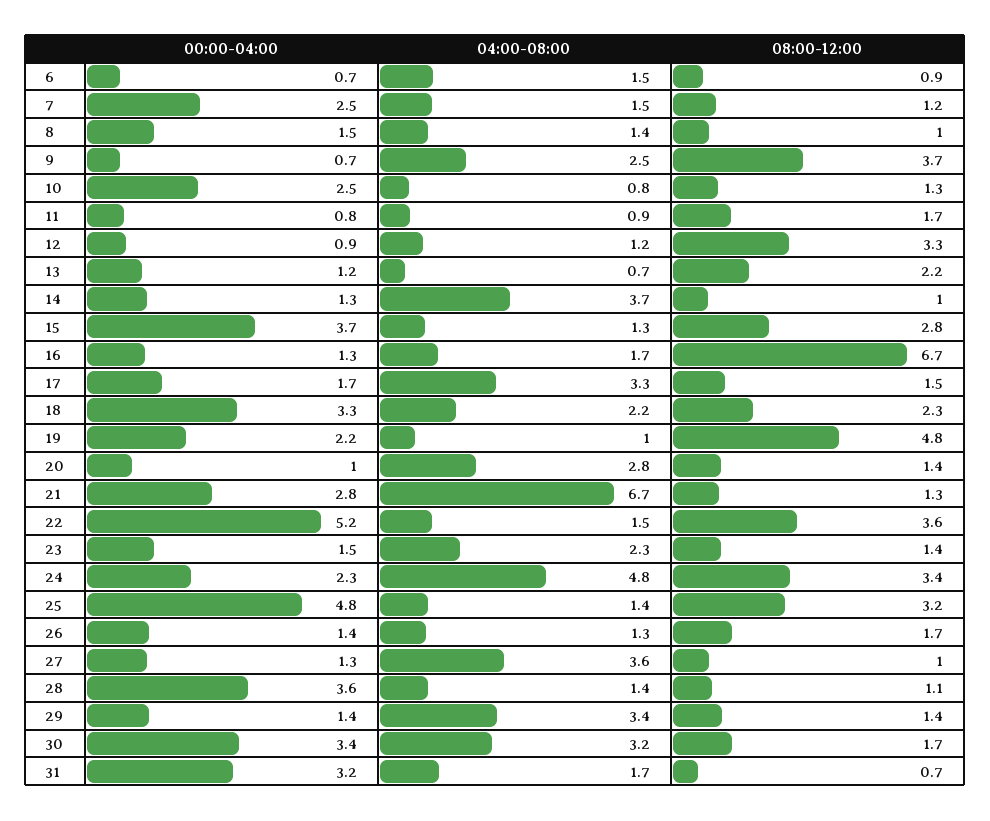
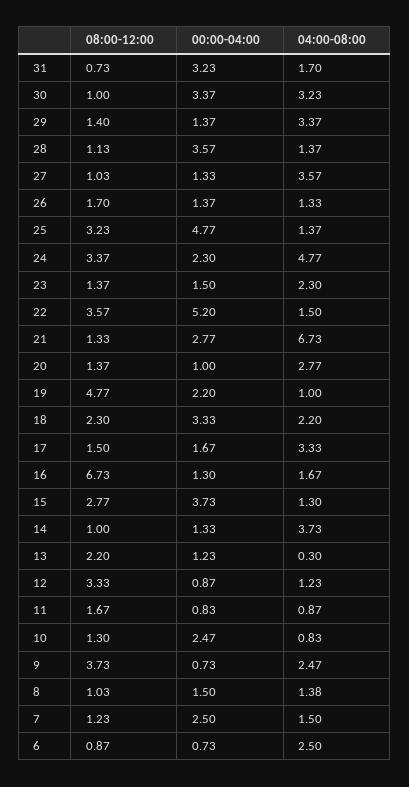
04:00-08:00, 6: 1.5 -> 2.5
04:00-08:00, 13: 0.7 -> 0.3
08:00-12:00, 30: 1.7 -> 1

